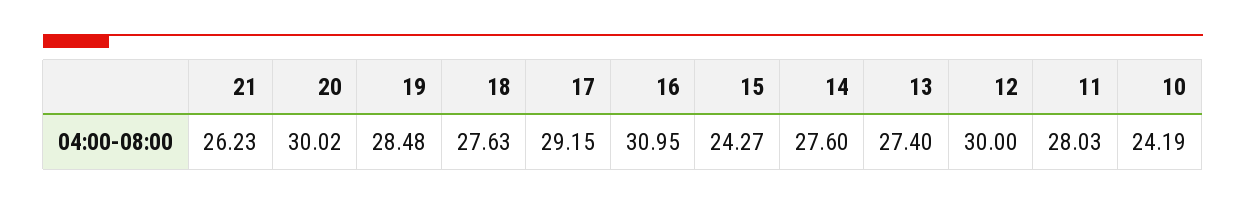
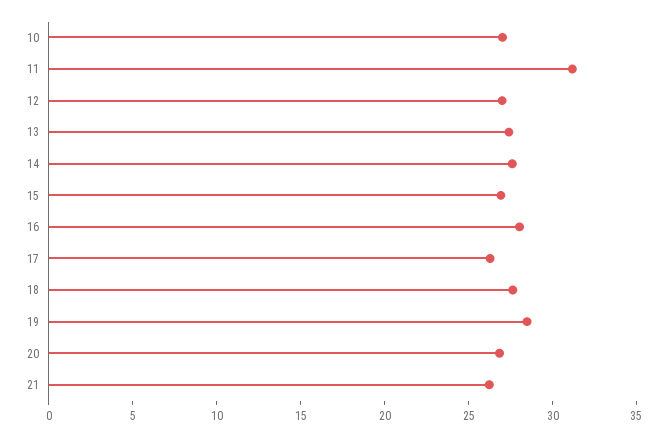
20: 30.02 -> 27
17: 29.15 -> 26
16: 30.95 -> 28
15: 24.27 -> 27
12: 30 -> 27
11: 28.03 -> 31
10: 24.19 -> 27

